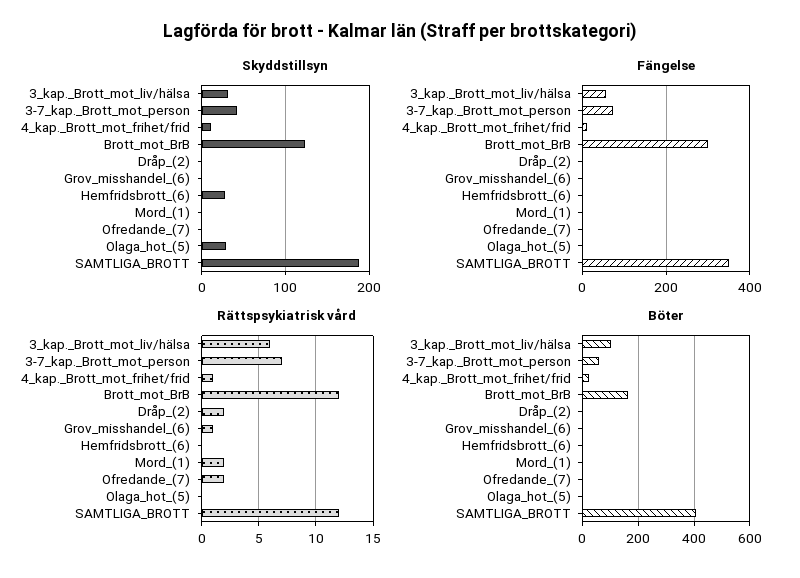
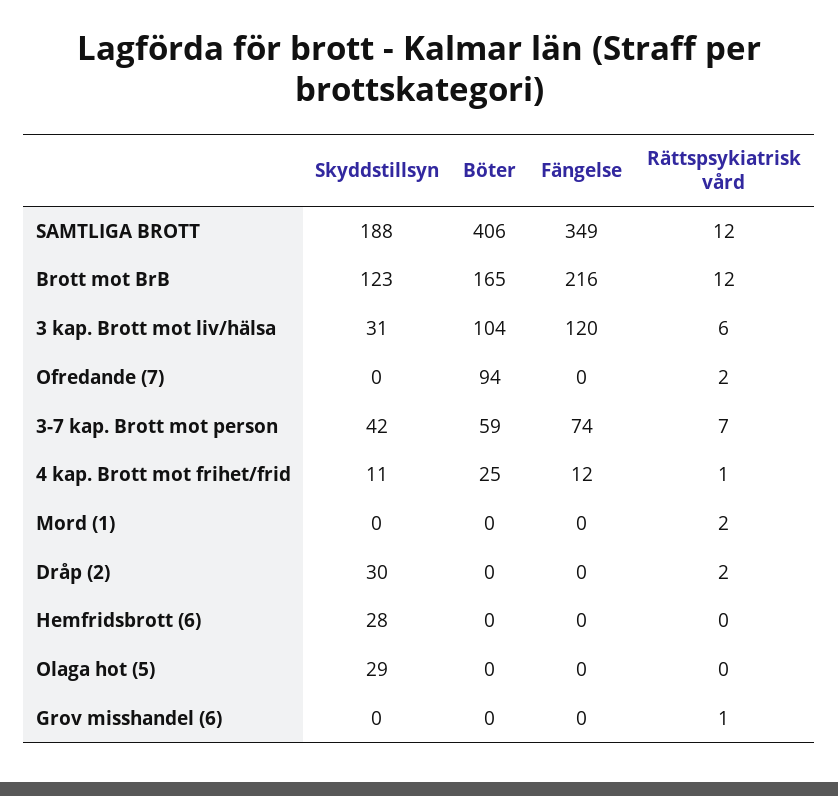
Skyddstillsyn, Dråp_(2): 0 -> 30
Fängelse, 3_kap._Brott_mot_liv/hälsa: 60 -> 120
Fängelse, Brott_mot_BrB: 300 -> 216
Böter, Ofredande_(7): 0 -> 94

